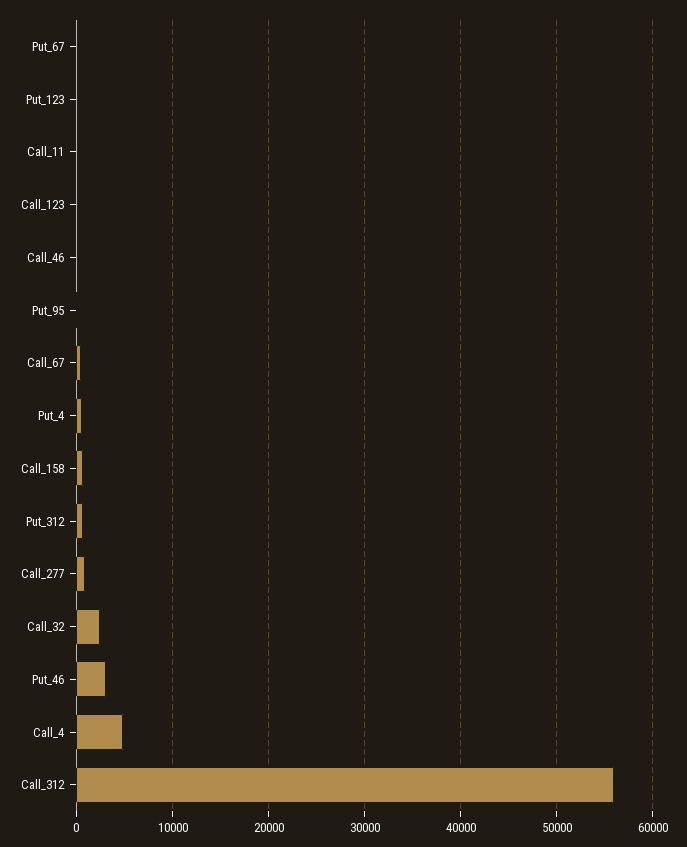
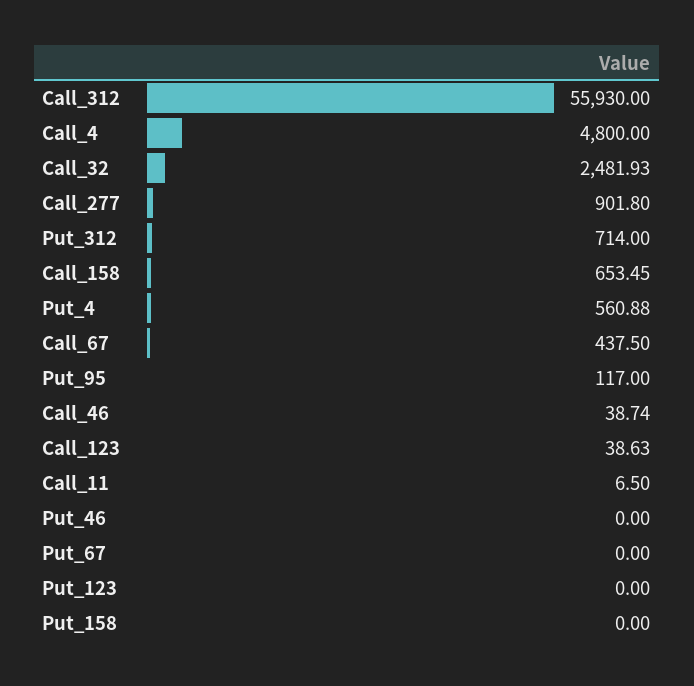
Put_46: 3000 -> 0
Put_158: none -> 0

